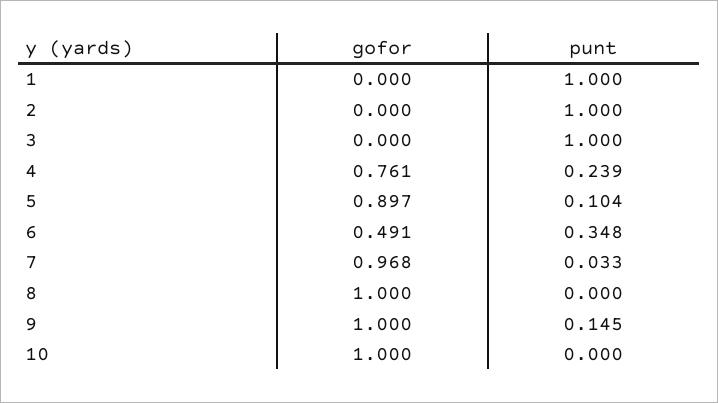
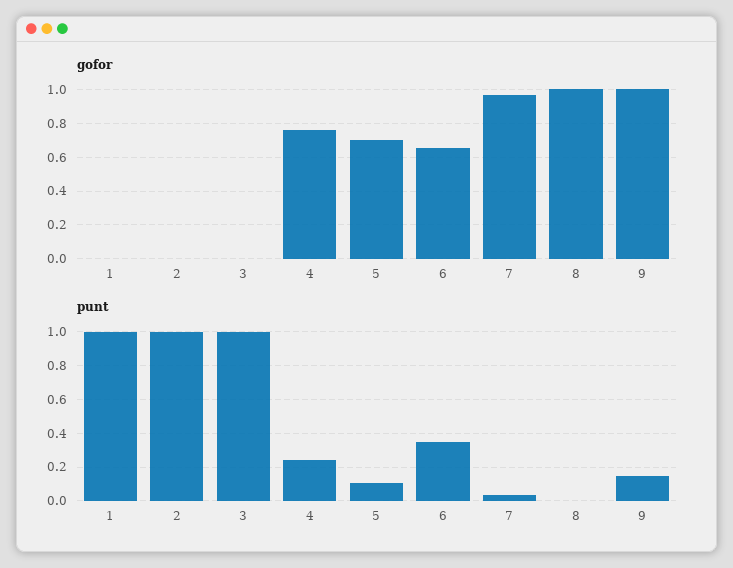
gofor, 5: 0.897 -> 0.7
gofor, 6: 0.491 -> 0.65
gofor, 10: 1 -> none
punt, 10: 0 -> none

